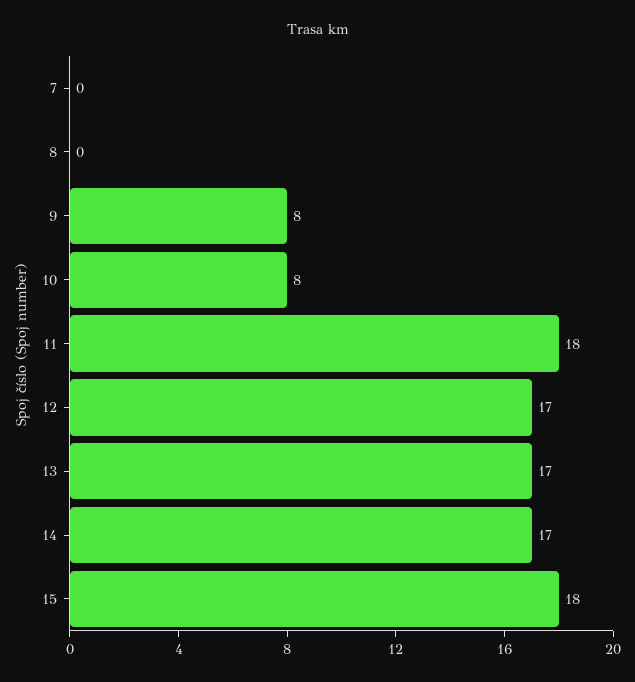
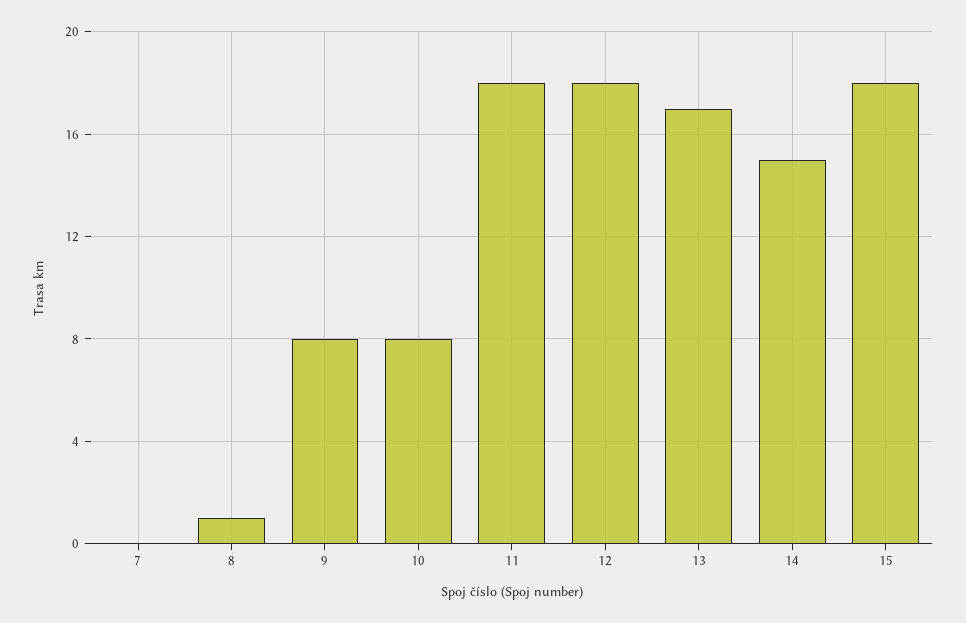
8: 0 -> 1
12: 17 -> 18
14: 17 -> 15

